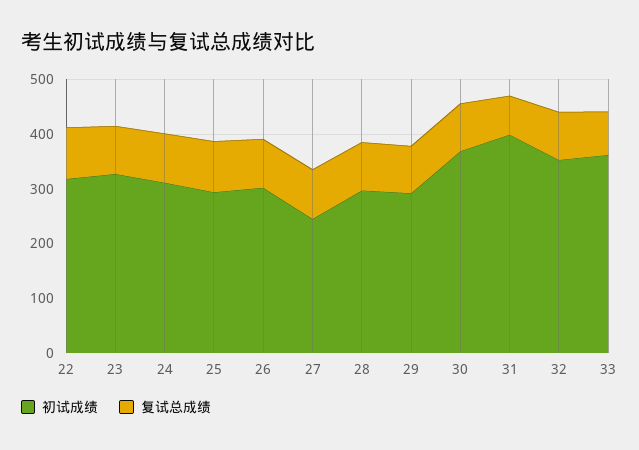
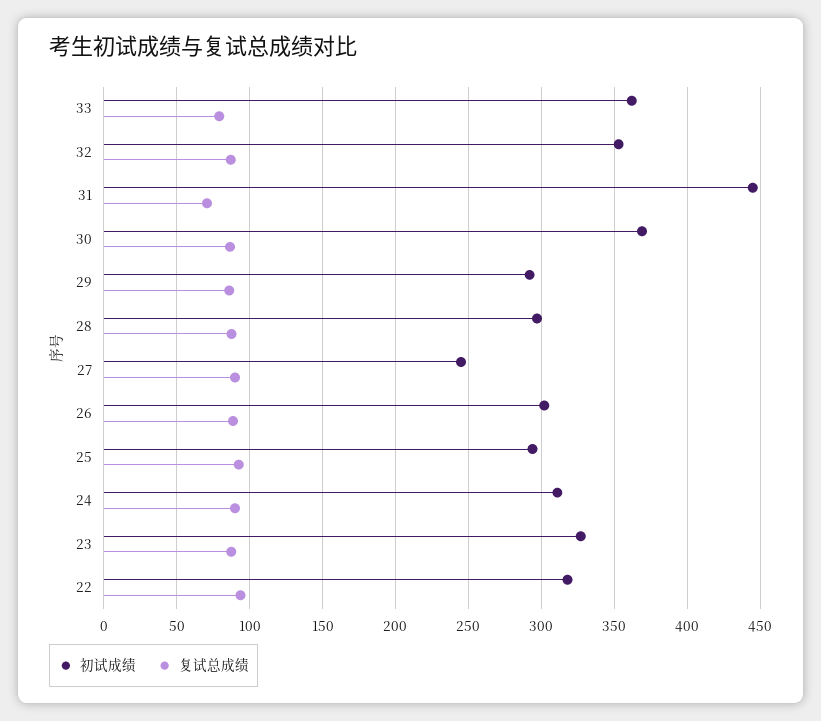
初试成绩, 31: 400 -> 445

